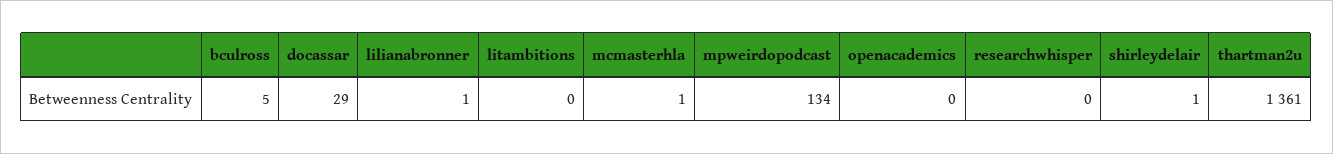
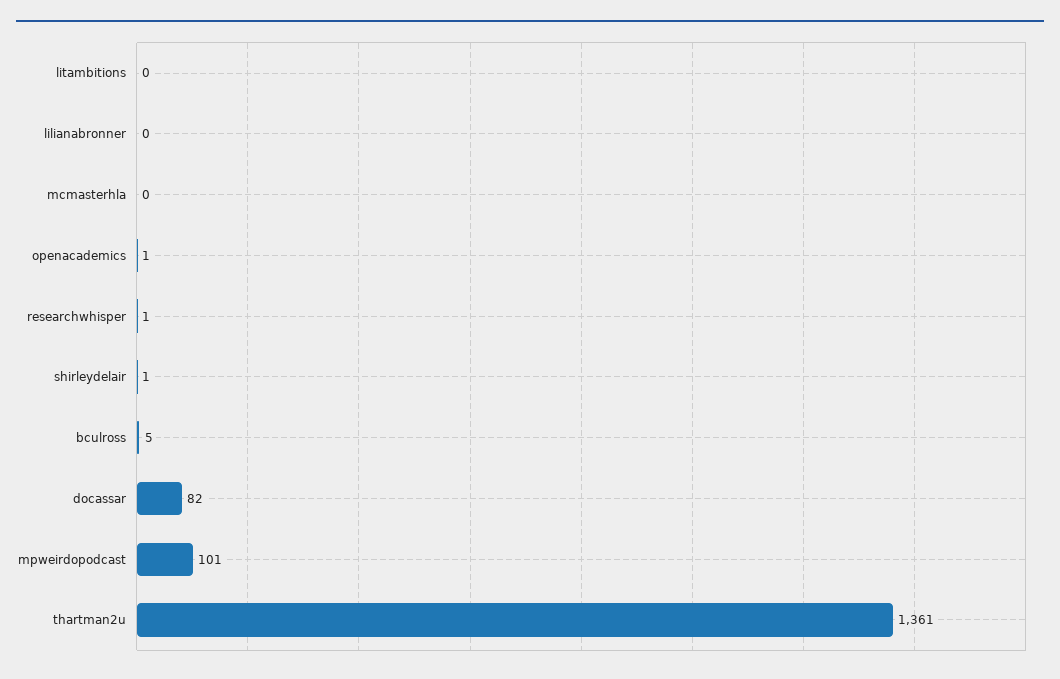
docassar: 29 -> 82
lilianabronner: 1 -> 0
mcmasterhla: 1 -> 0
mpweirdopodcast: 134 -> 101
openacademics: 0 -> 1
researchwhisper: 0 -> 1

